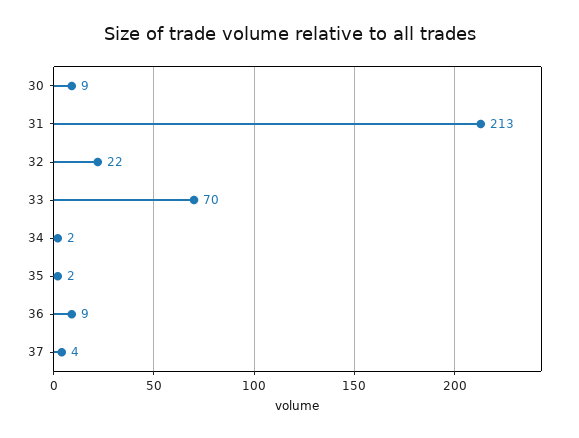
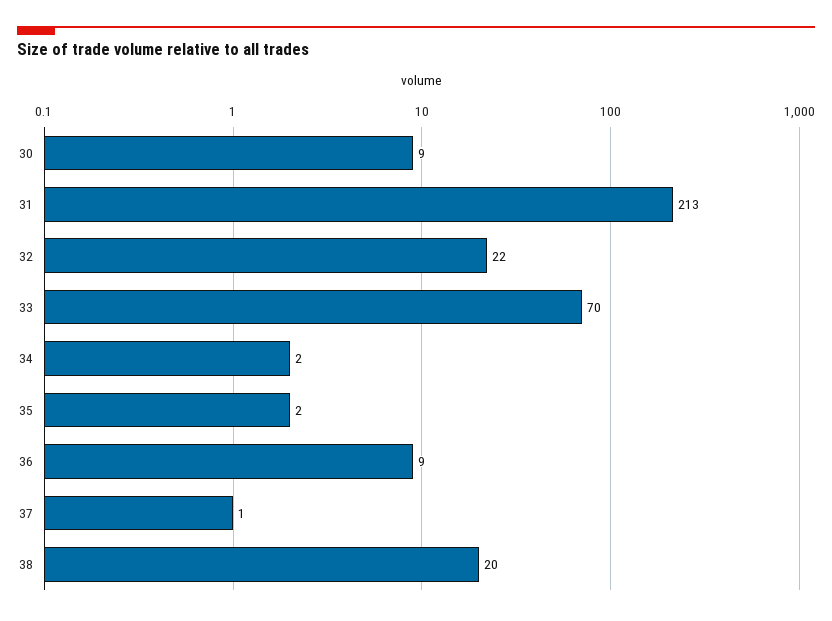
37: 4 -> 1
38: none -> 20

